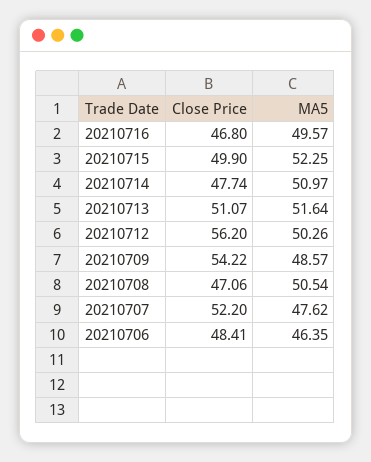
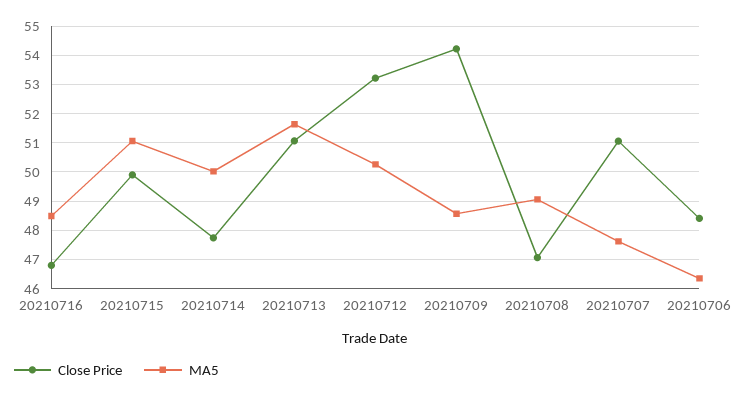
MA5, 20210716: 49.57 -> 48.5
MA5, 20210715: 52.25 -> 51
MA5, 20210714: 50.97 -> 50
Close Price, 20210712: 56.2 -> 53.25
MA5, 20210708: 50.54 -> 49
Close Price, 20210707: 52.2 -> 51

